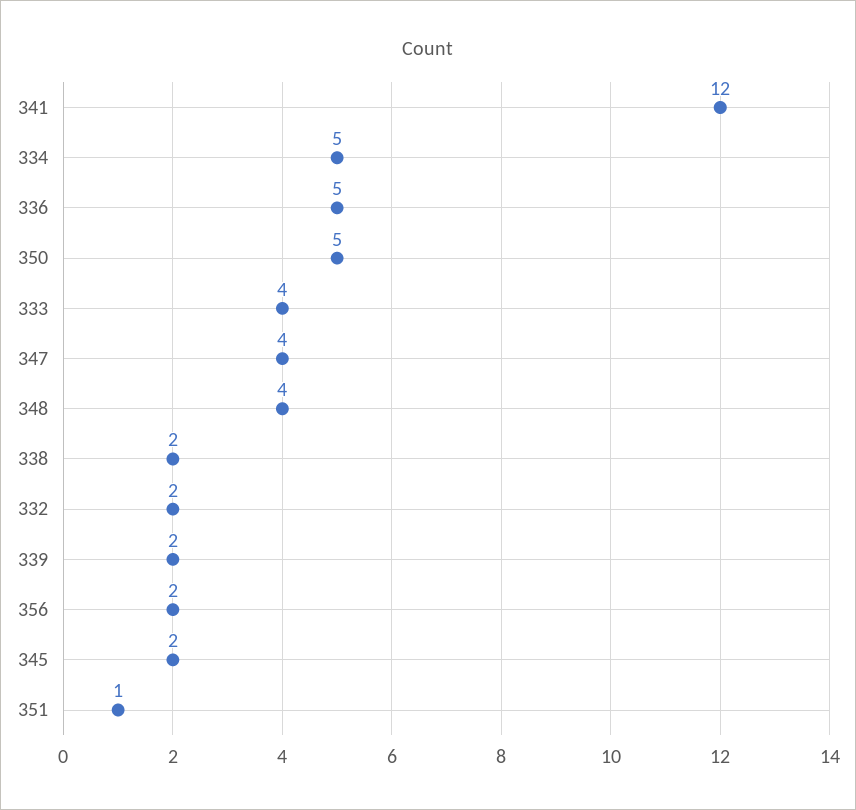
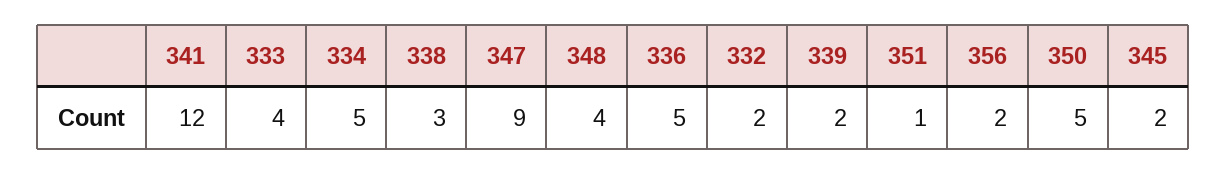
347: 4 -> 9
338: 2 -> 3

